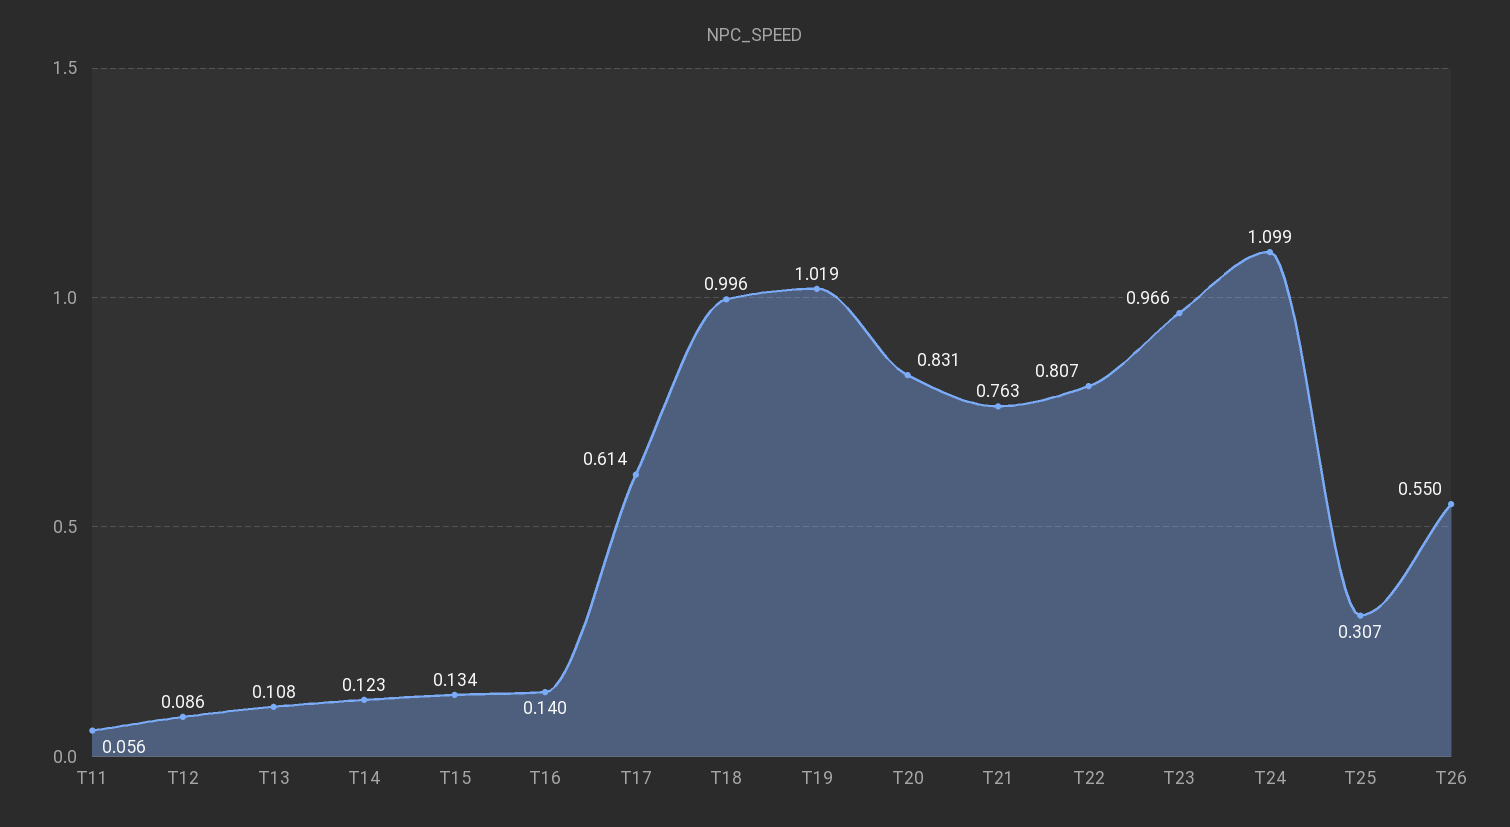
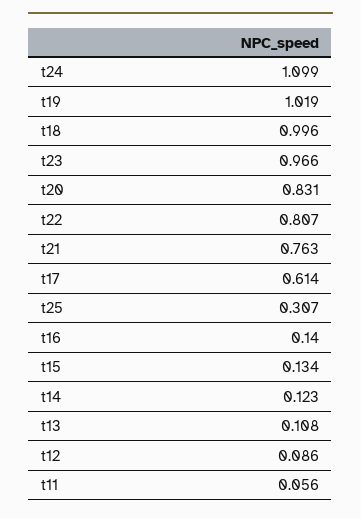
T26: 0.55 -> none

